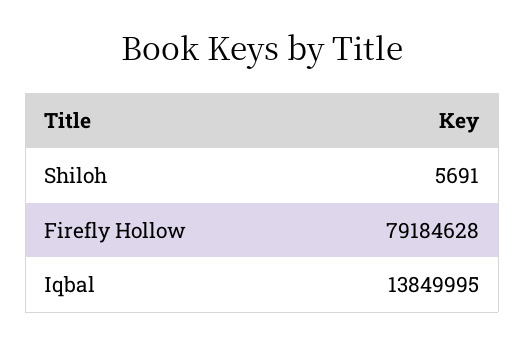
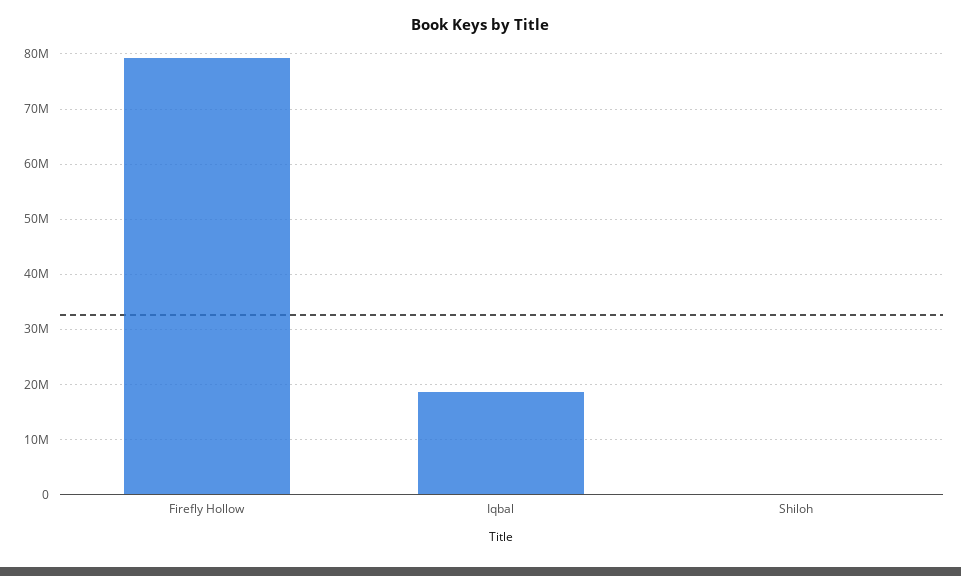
Iqbal: 13849995 -> 18000000

